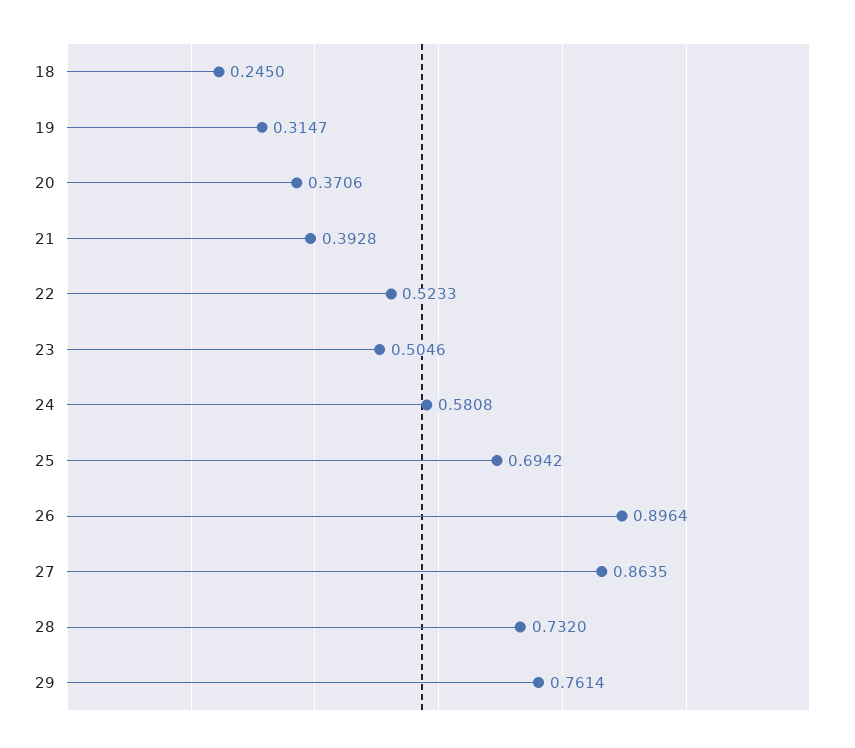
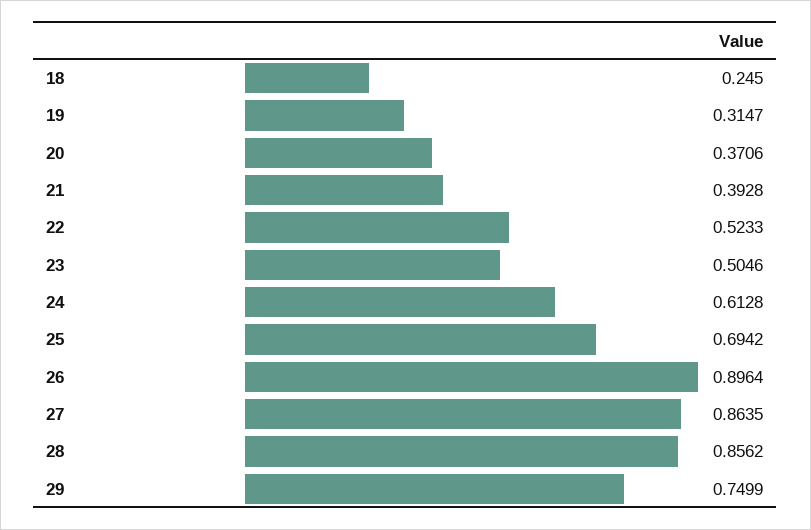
24: 0.5808 -> 0.6128
28: 0.732 -> 0.8562
29: 0.7614 -> 0.7499

